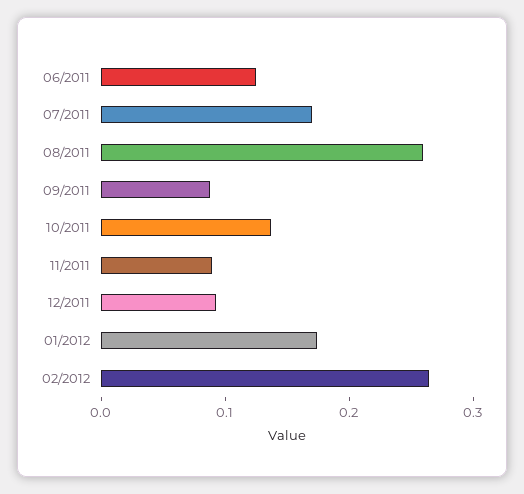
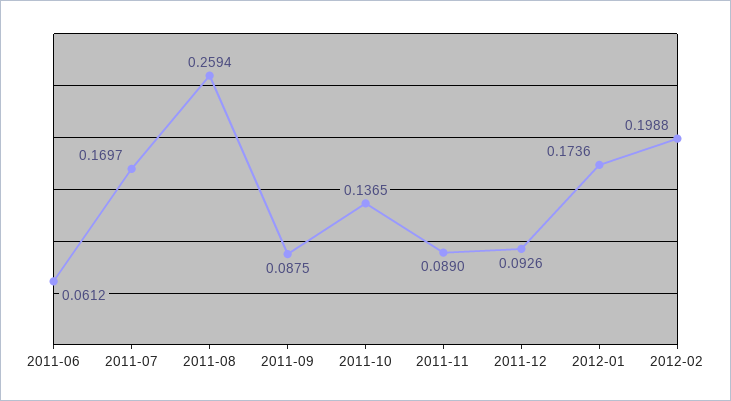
06/2011: 0.12 -> 0.0612
02/2012: 0.26 -> 0.1988

